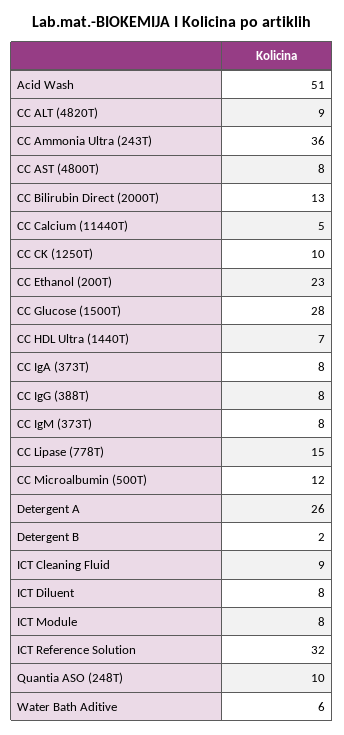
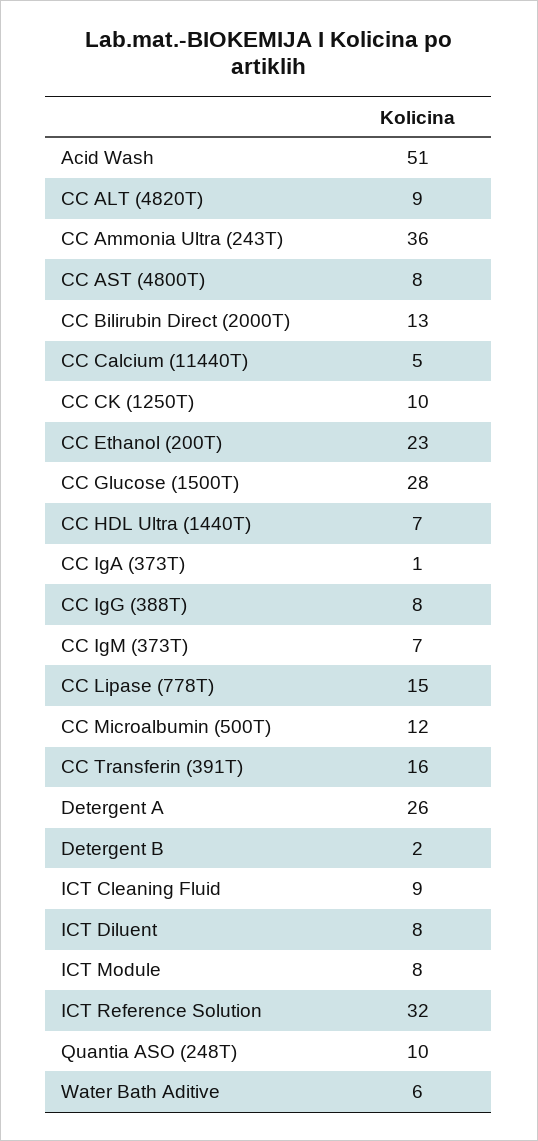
CC IgA (373T): 8 -> 1
CC IgM (373T): 8 -> 7
CC Transferin (391T): none -> 16

